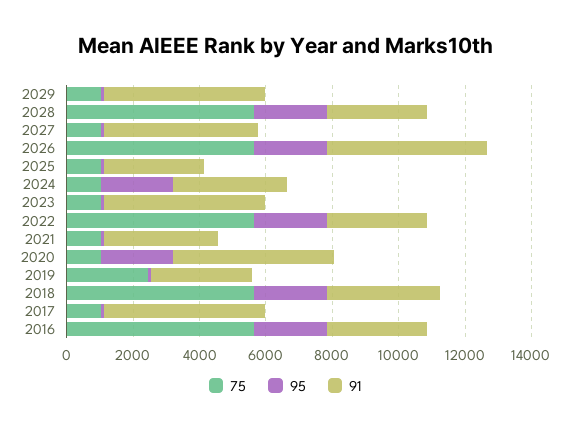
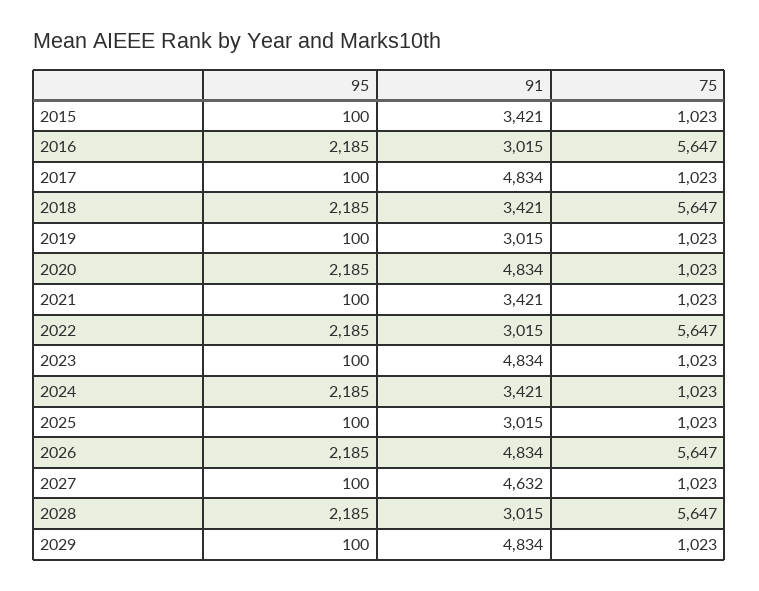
75, 2019: 2500 -> 1023
95, 2015: none -> 100
91, 2015: none -> 3421
75, 2015: none -> 1023

